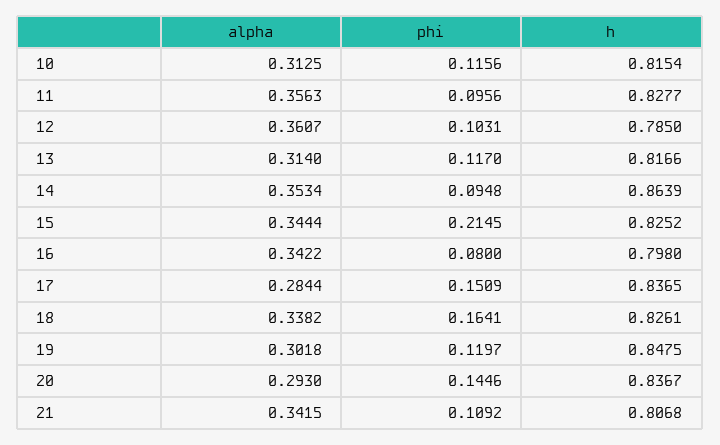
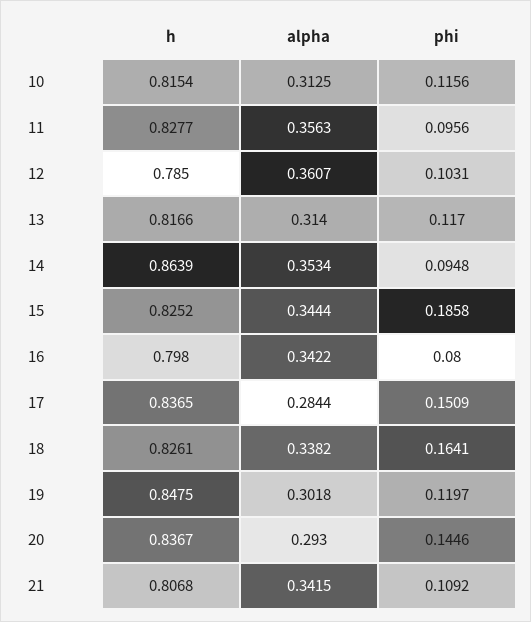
phi, 15: 0.2145 -> 0.1858

